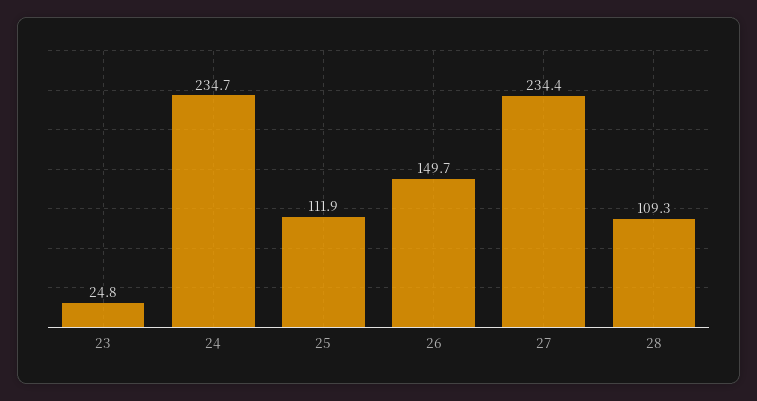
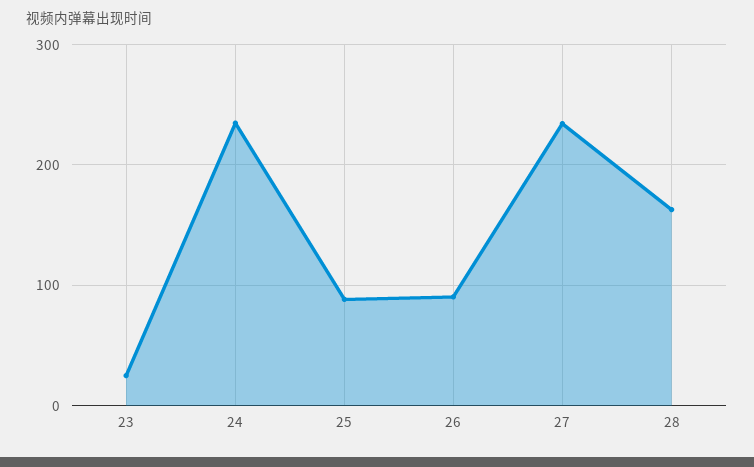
25: 111.9 -> 90
26: 149.7 -> 90
28: 109.3 -> 160

